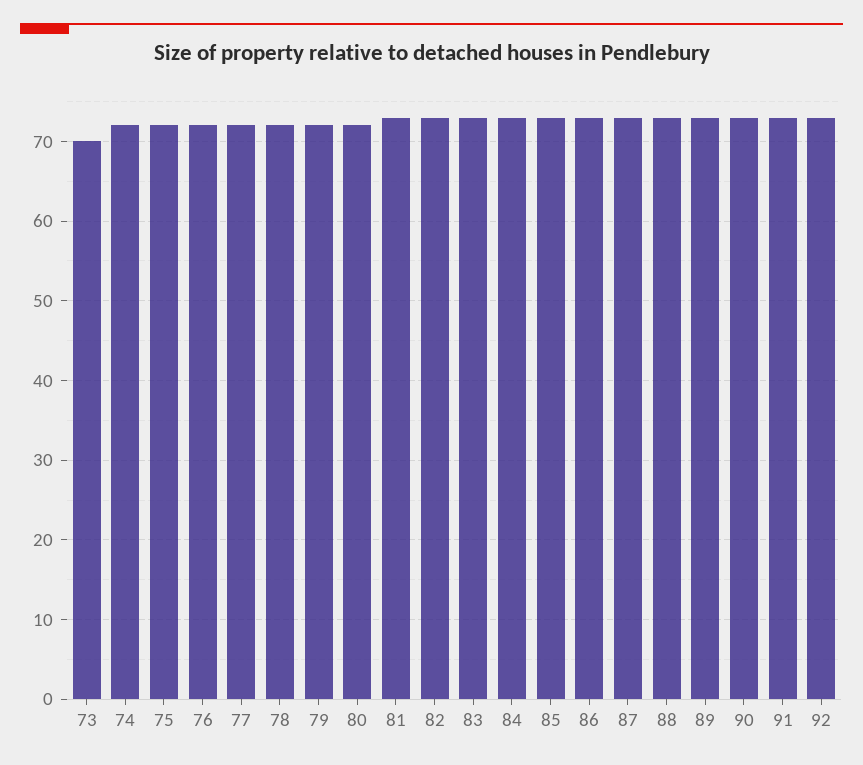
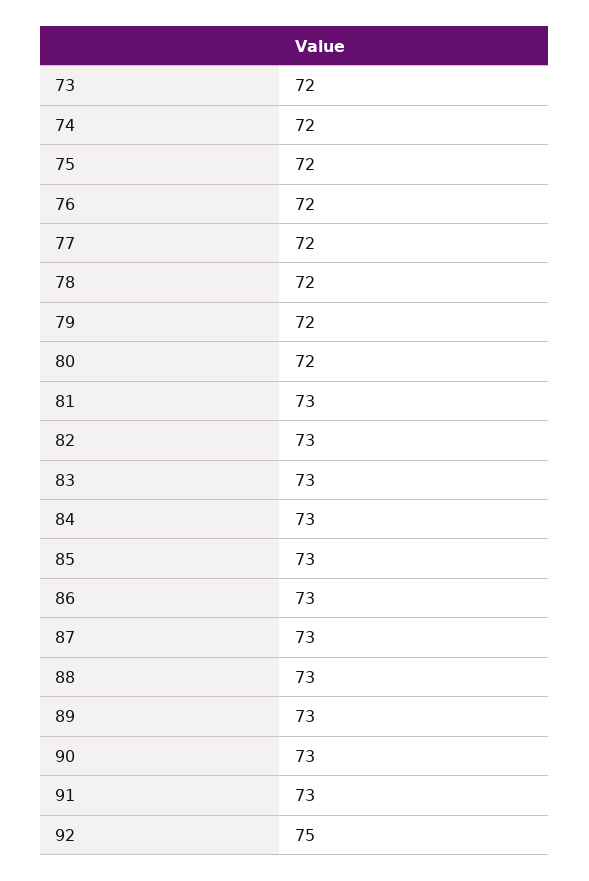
73: 70 -> 72
92: 73 -> 75

